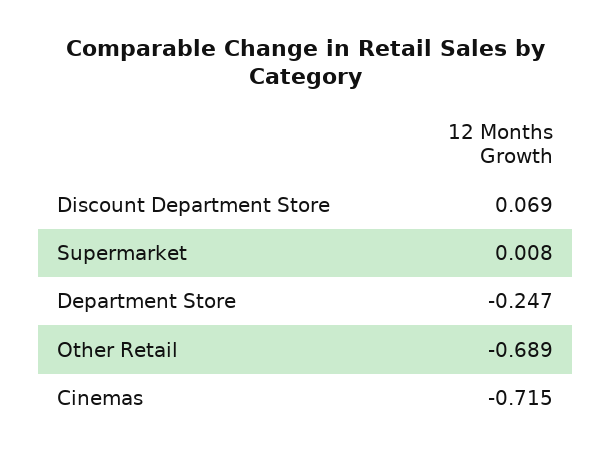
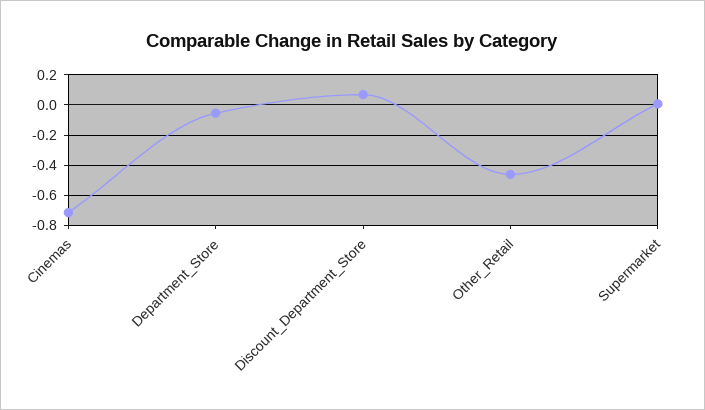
Department Store: -0.247 -> -0.05
Other Retail: -0.689 -> -0.45

